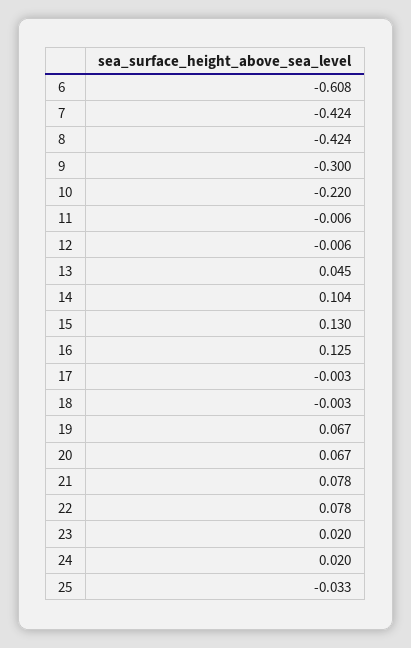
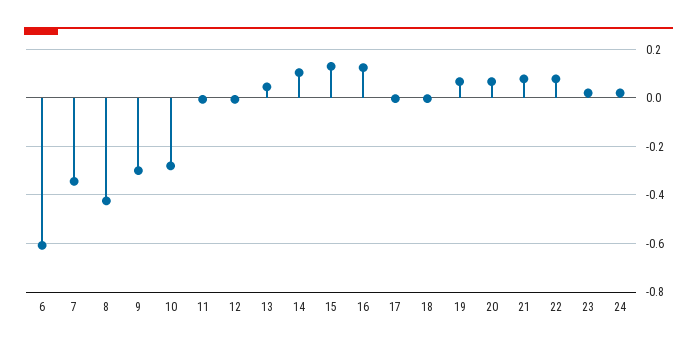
7: -0.424 -> -0.35
10: -0.22 -> -0.275
25: -0.033 -> none

